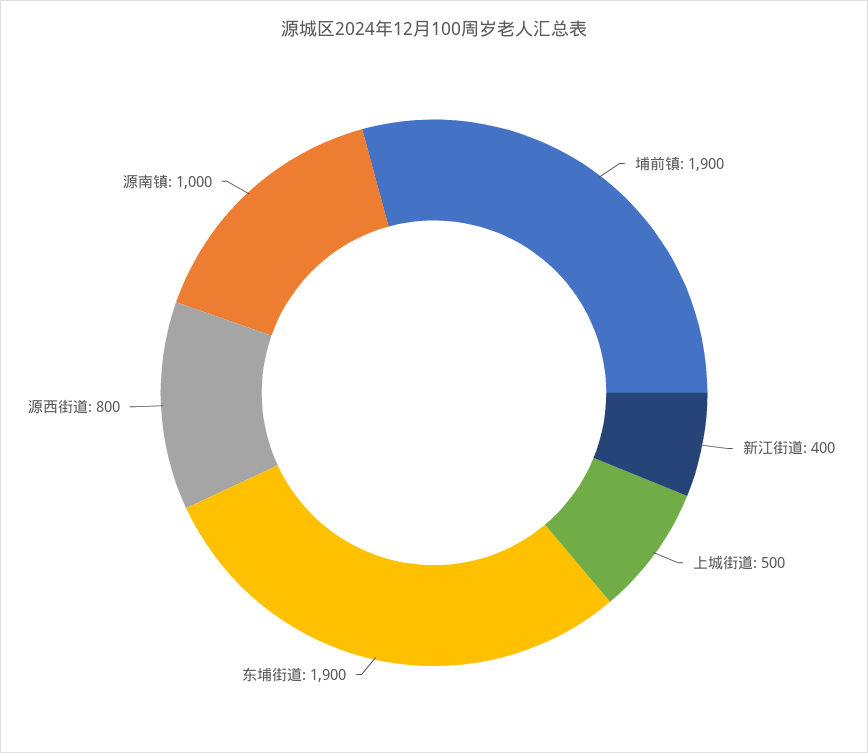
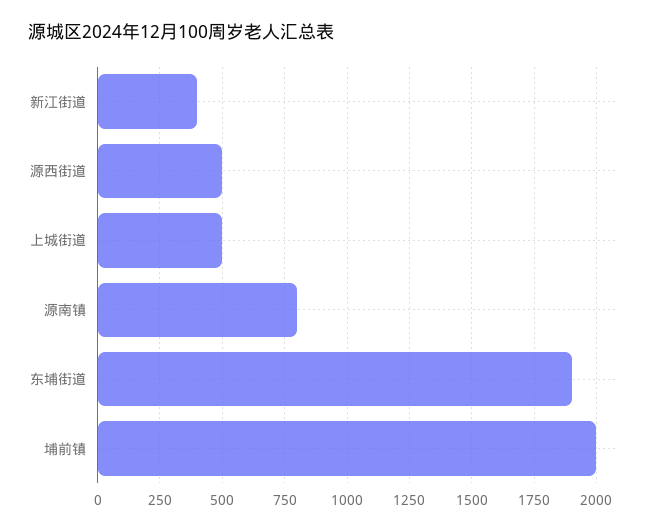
埔前镇: 1900 -> 2000
源西街道: 800 -> 500
源南镇: 1000 -> 800

